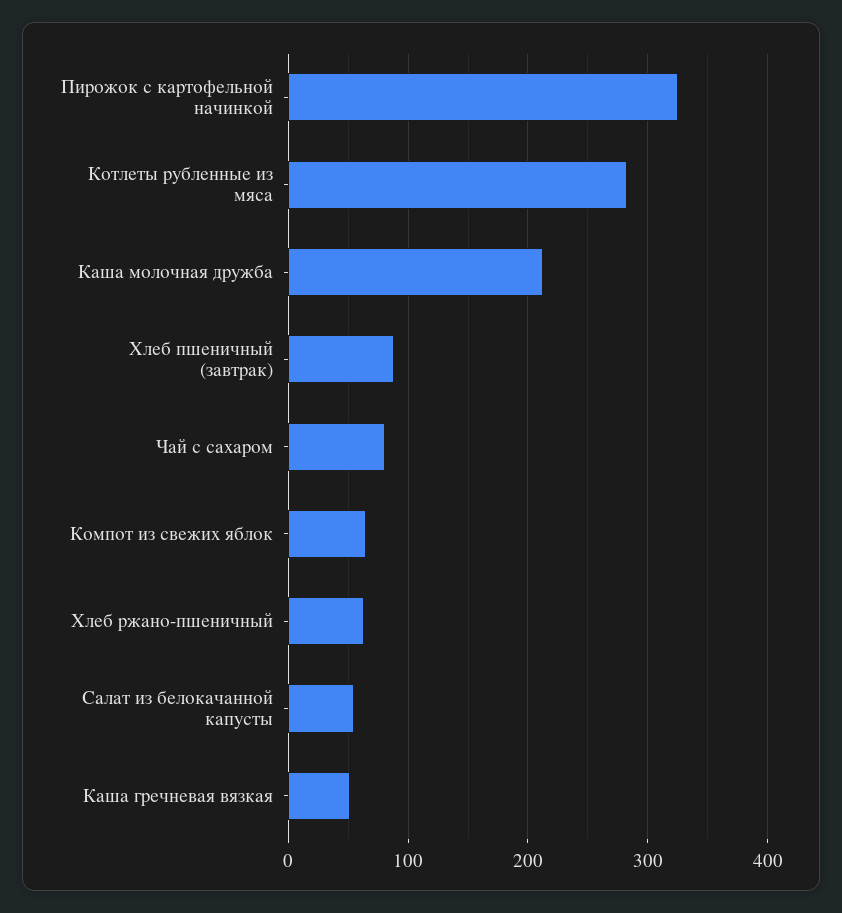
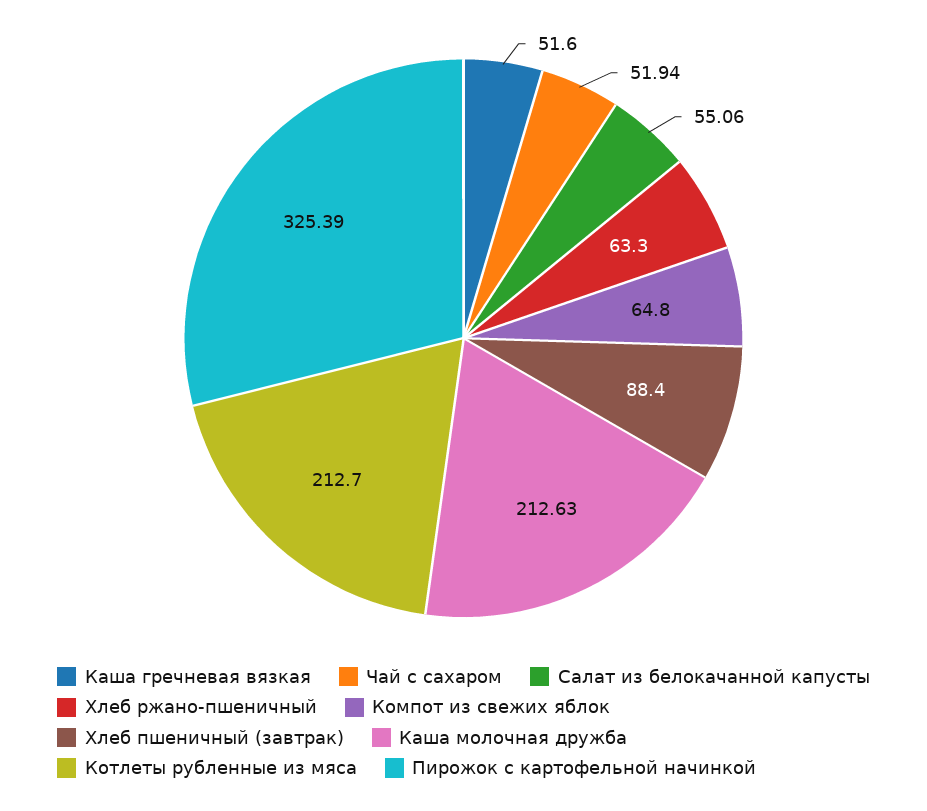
Котлеты рубленные из мяса: 280 -> 212.7
Чай с сахаром: 80 -> 51.94

